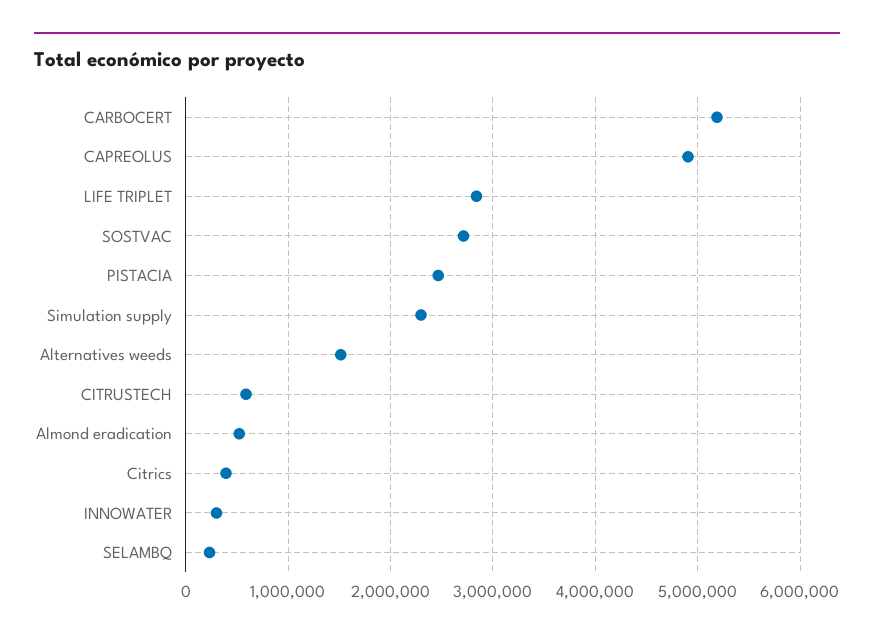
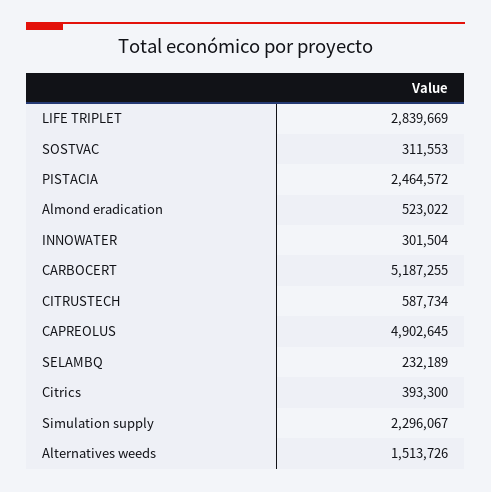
SOSTVAC: 2700000 -> 311553

